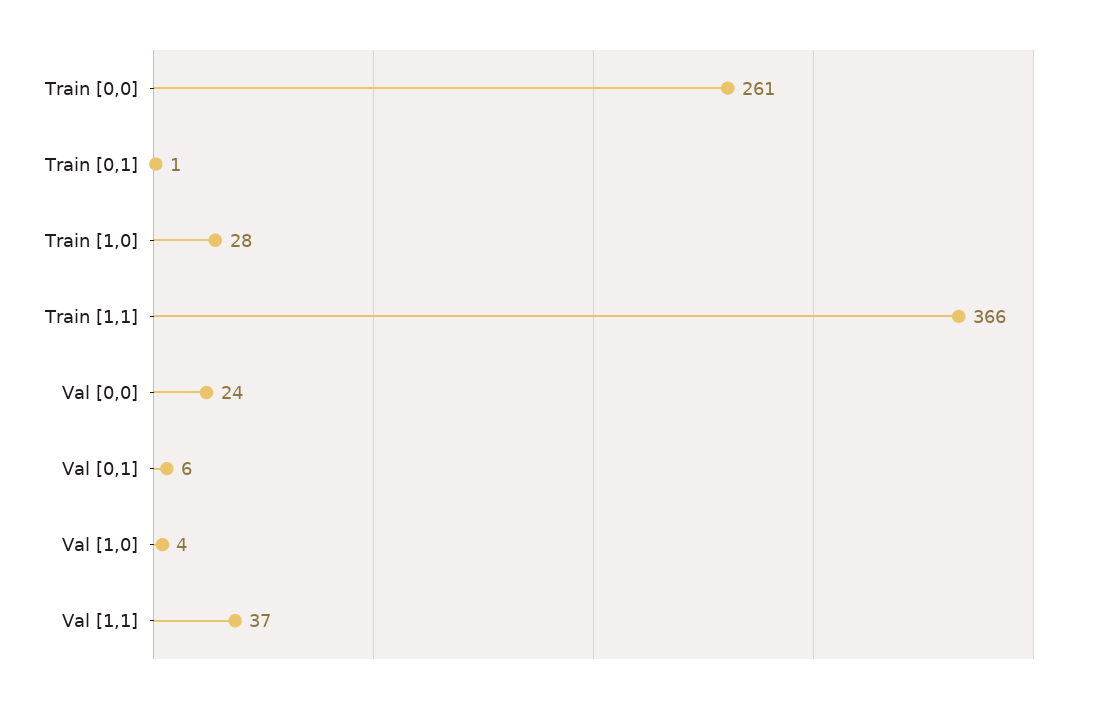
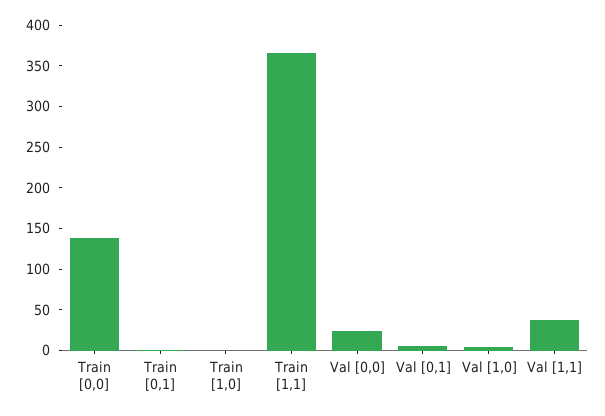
Train [0,0]: 261 -> 140
Train [1,0]: 28 -> 0

